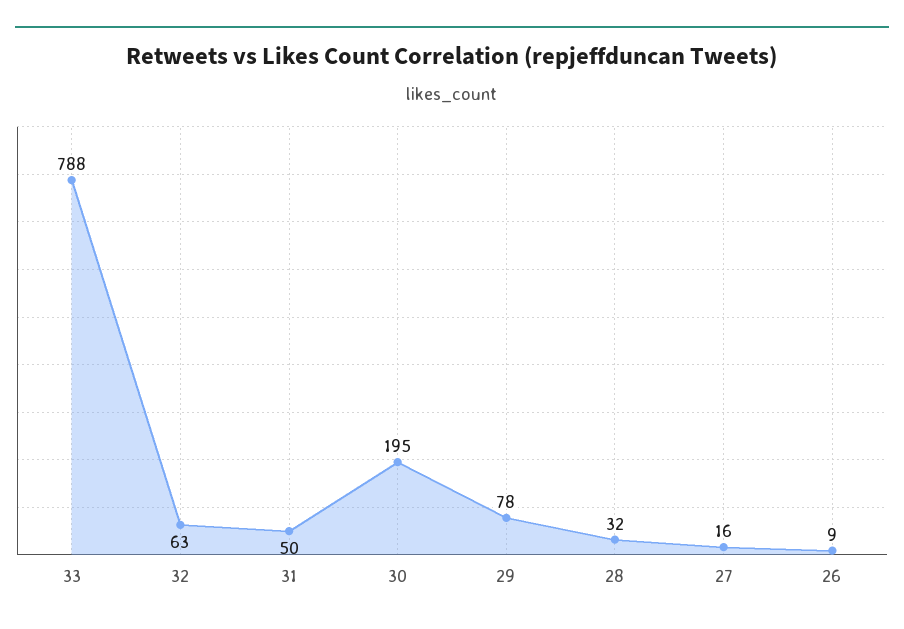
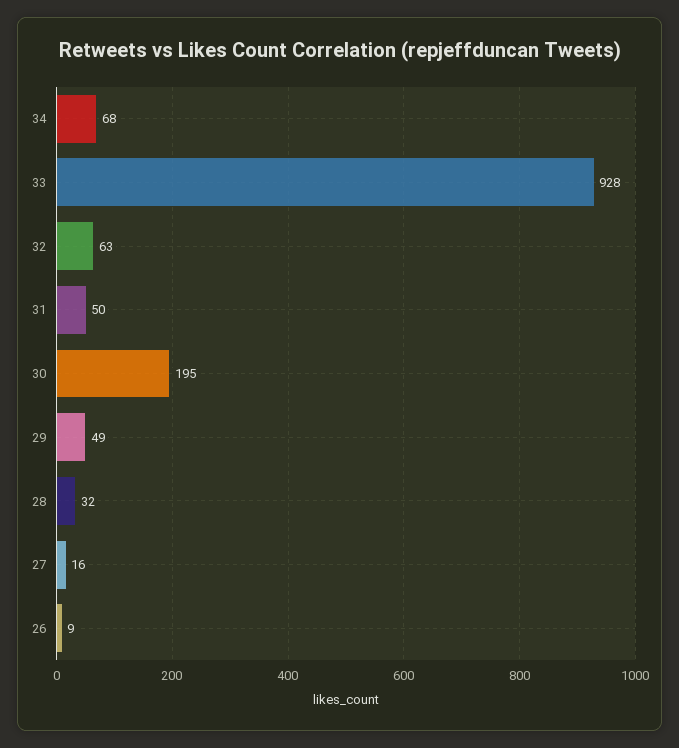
33: 788 -> 928
29: 78 -> 49
34: none -> 68

